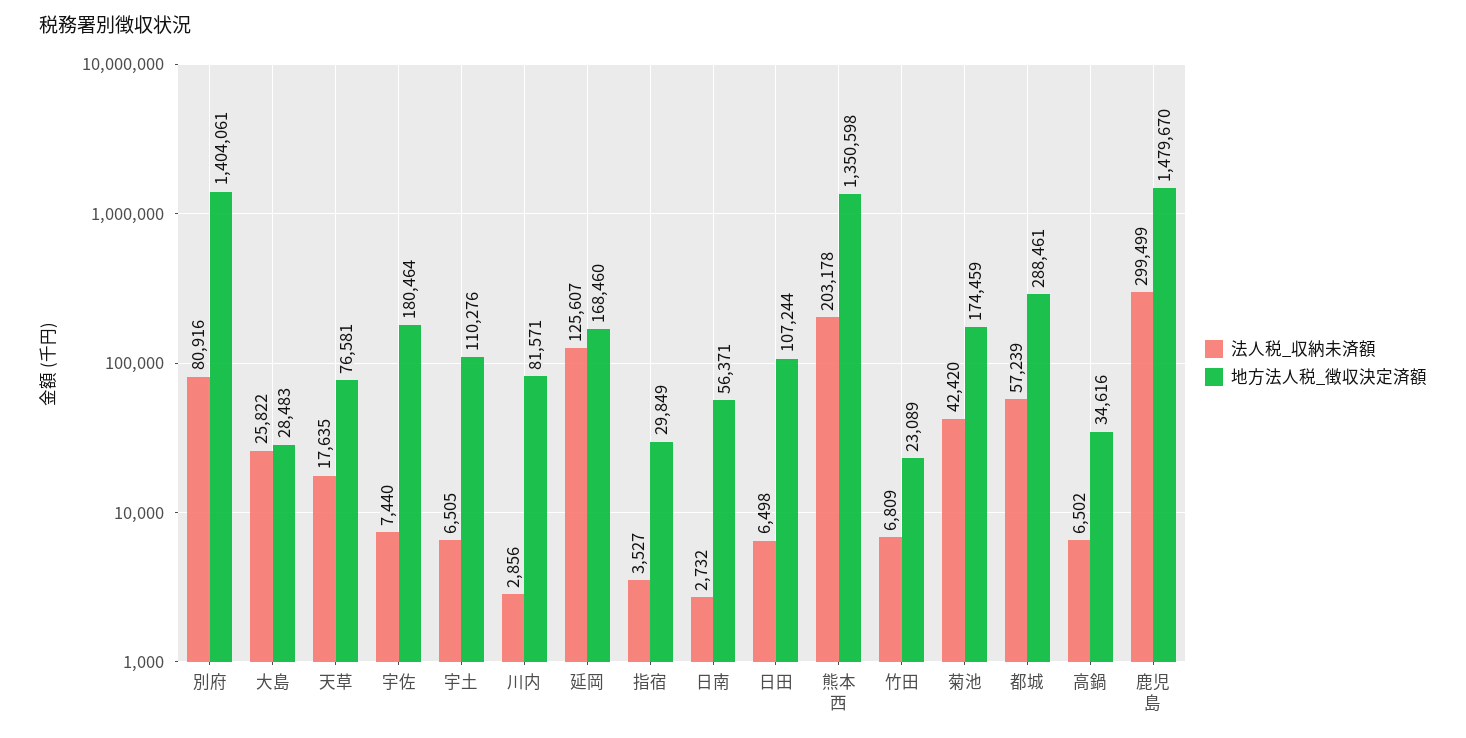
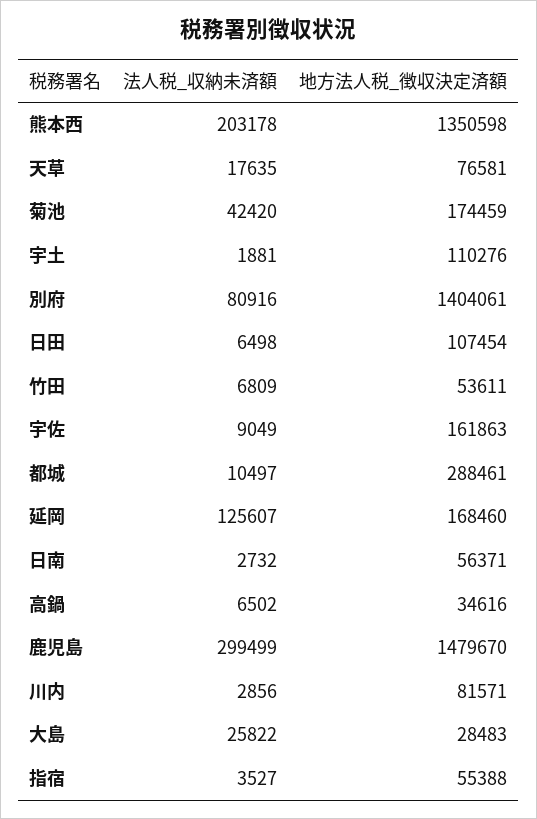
法人税_収納未済額, 宇佐: 7440 -> 9049
地方法人税_徴収決定済額, 宇佐: 180464 -> 161863
法人税_収納未済額, 宇土: 6505 -> 1881
地方法人税_徴収決定済額, 指宿: 29849 -> 55388
地方法人税_徴収決定済額, 日田: 107244 -> 107454
地方法人税_徴収決定済額, 竹田: 23089 -> 53611
法人税_収納未済額, 都城: 57239 -> 10497

